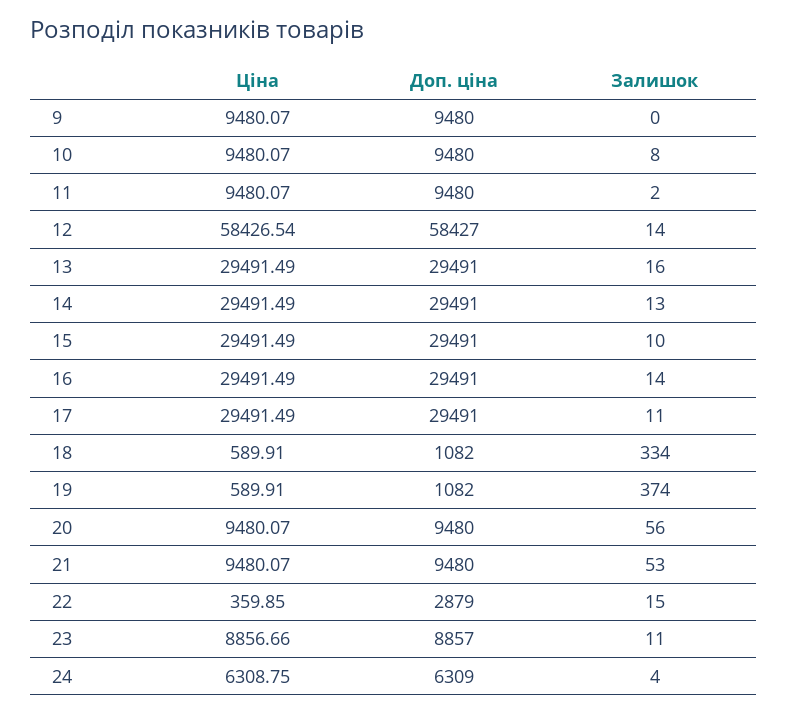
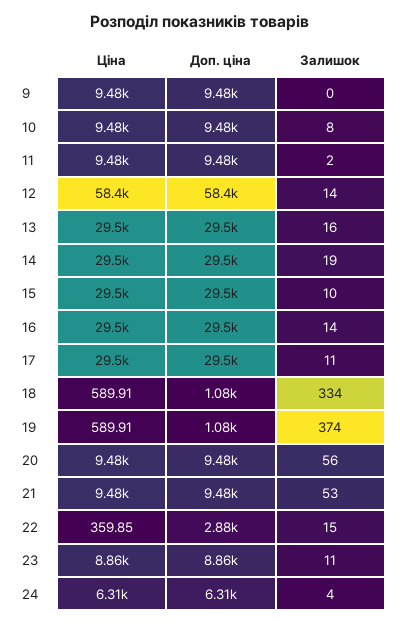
Залишок, 14: 13 -> 19

